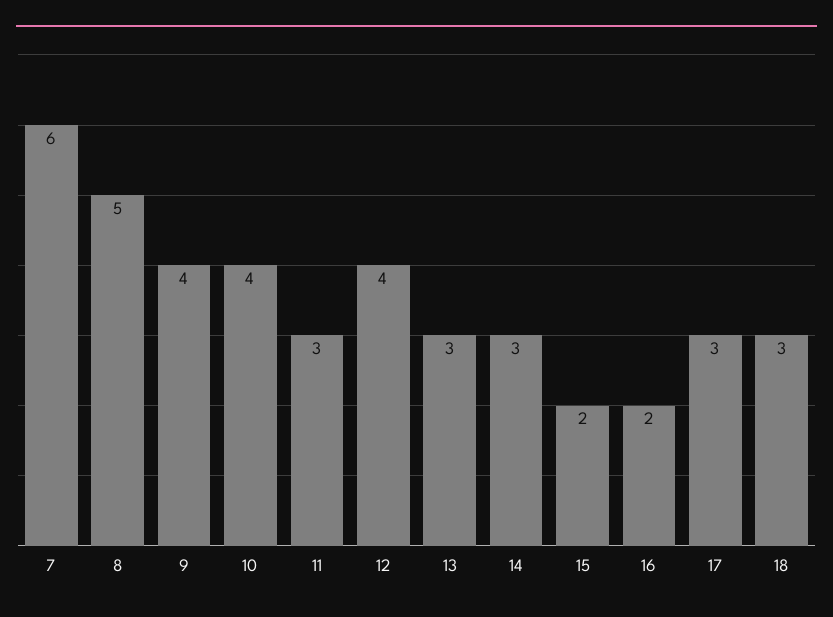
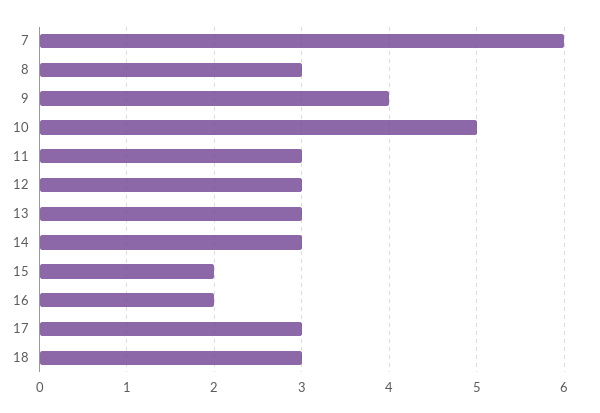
8: 5 -> 3
10: 4 -> 5
12: 4 -> 3

